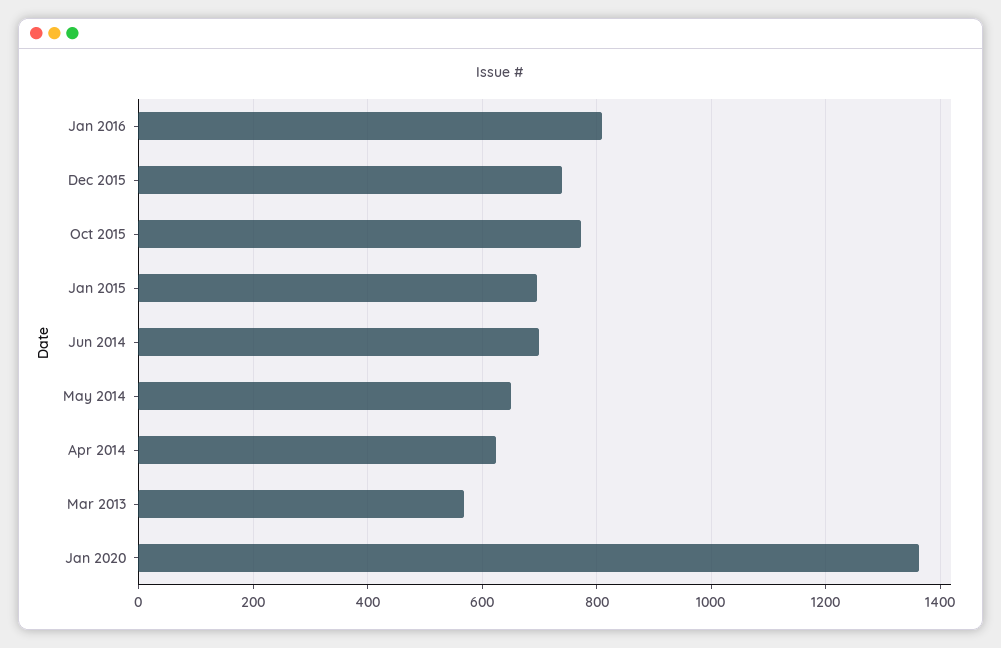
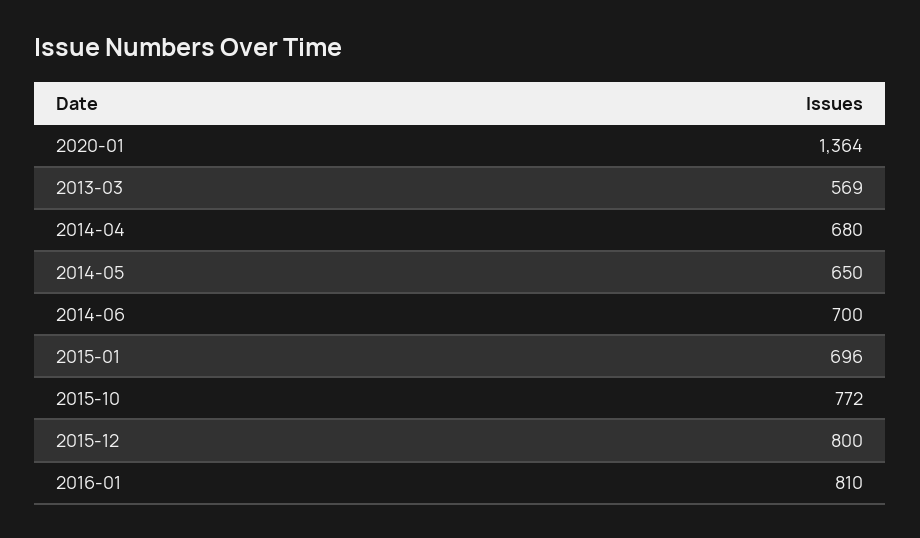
Dec 2015: 740 -> 800
Apr 2014: 620 -> 680

